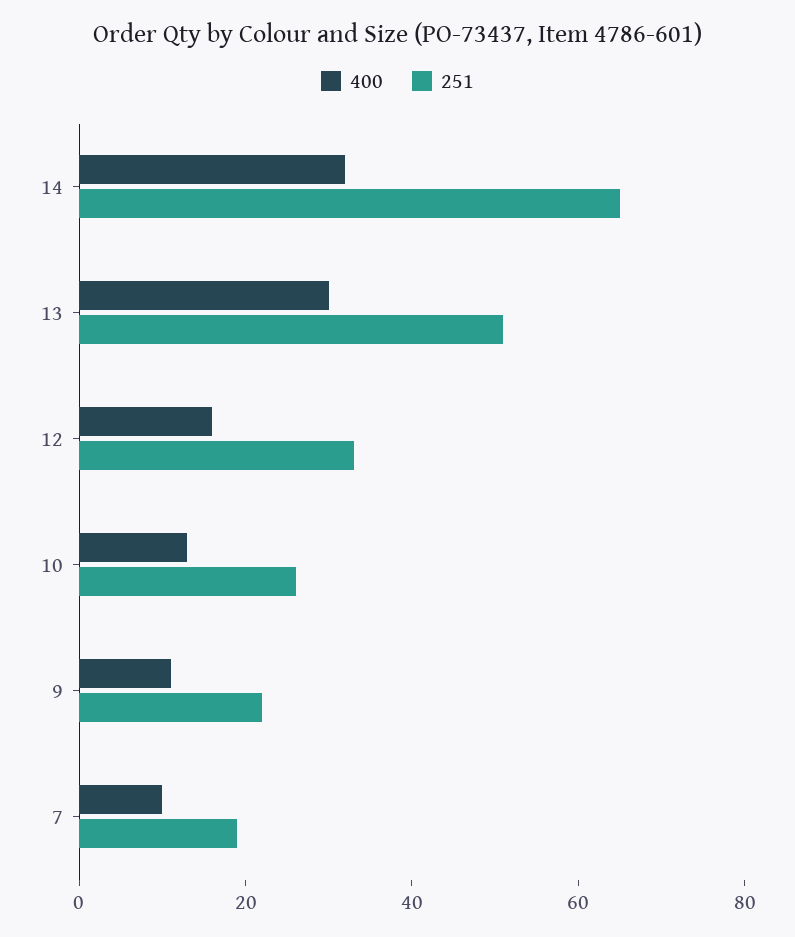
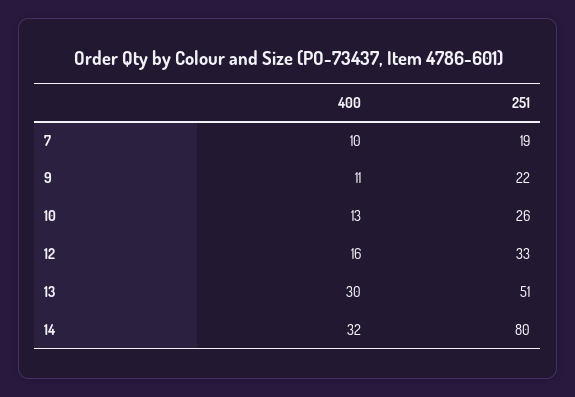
251, 14: 65 -> 80

